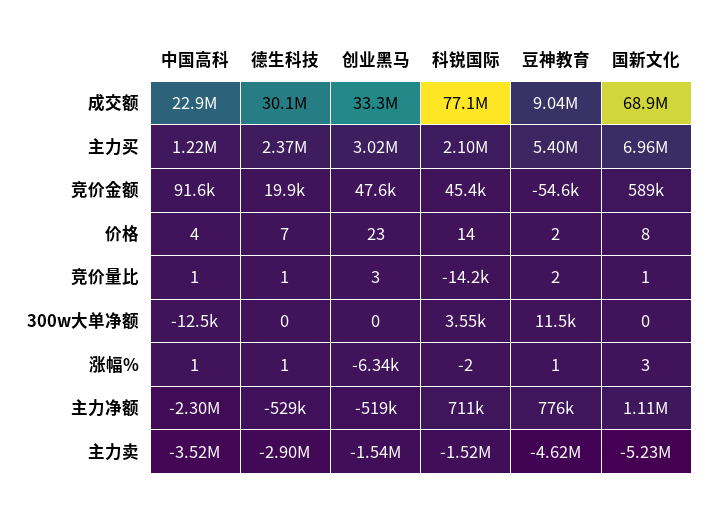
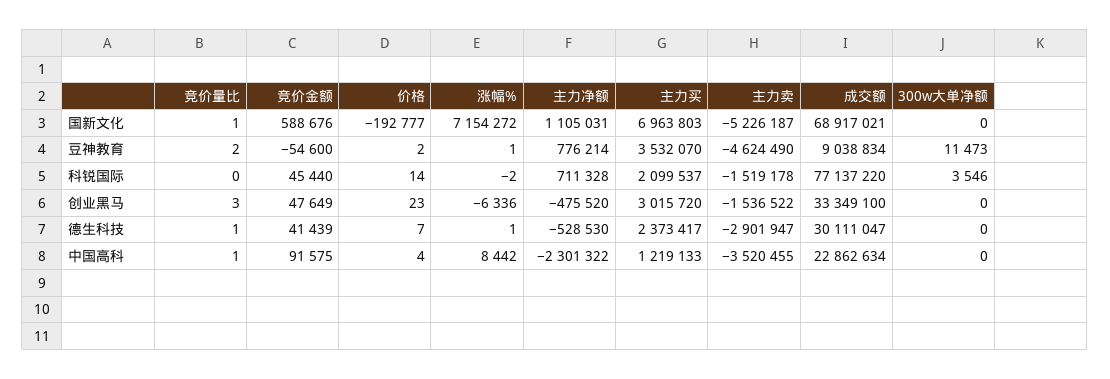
豆神教育, 主力买: 5400000 -> 3532070
德生科技, 竞价金额: 19900 -> 41439
国新文化, 价格: 8 -> -192777
科锐国际, 竞价量比: -14200 -> 0
中国高科, 300w大单净额: -12500 -> 0
中国高科, 涨幅%: 1 -> 8442
国新文化, 涨幅%: 3 -> 7154272
创业黑马, 主力净额: -519000 -> -475520

